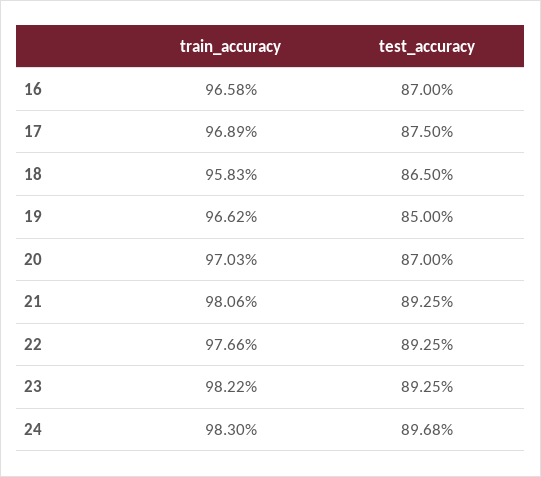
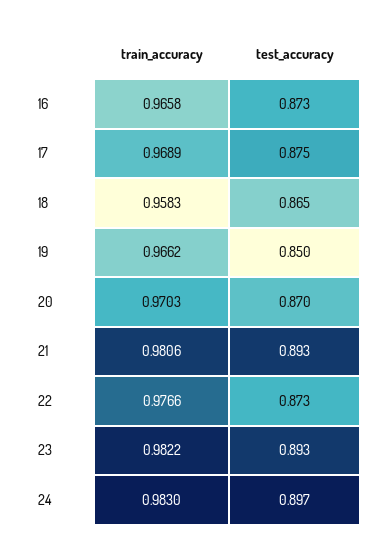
test_accuracy, 16: 0.87 -> 0.873
test_accuracy, 22: 0.8925 -> 0.873

